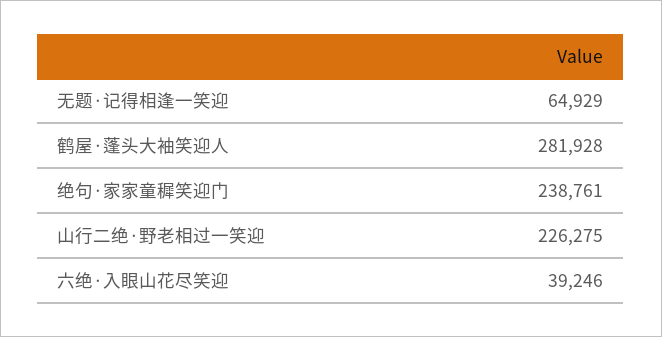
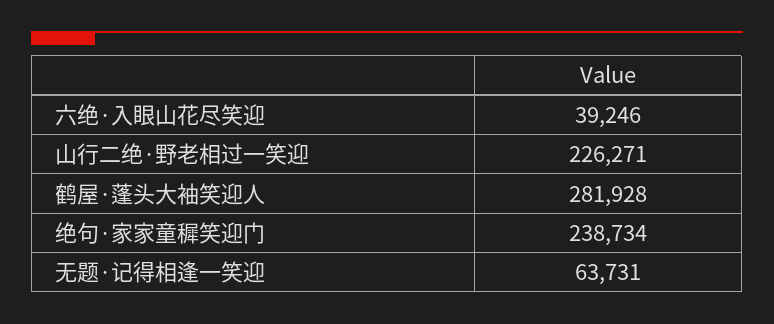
无题·记得相逢一笑迎: 64929 -> 63731
绝句·家家童穉笑迎门: 238761 -> 238734
山行二绝·野老相过一笑迎: 226275 -> 226271

